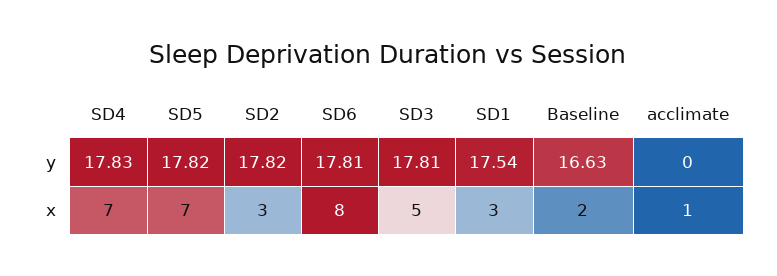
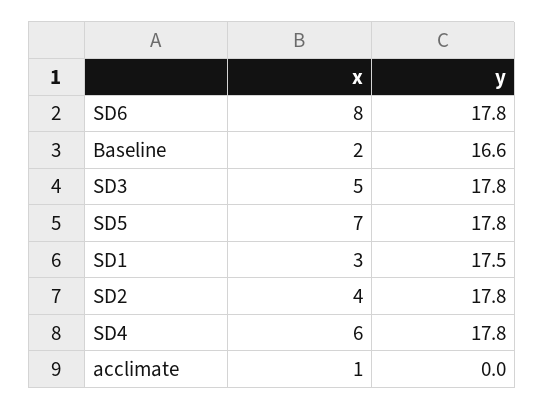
SD4, x: 7 -> 6
SD2, x: 3 -> 4

